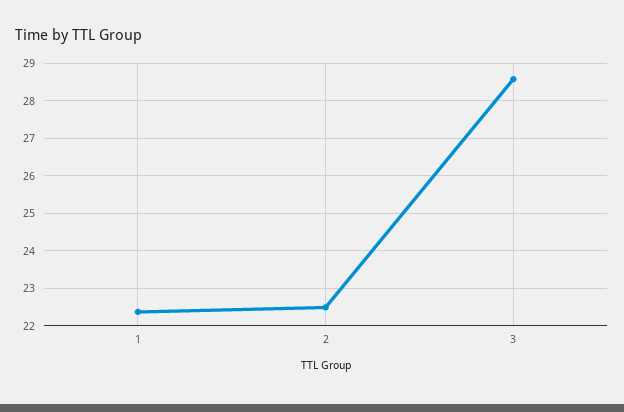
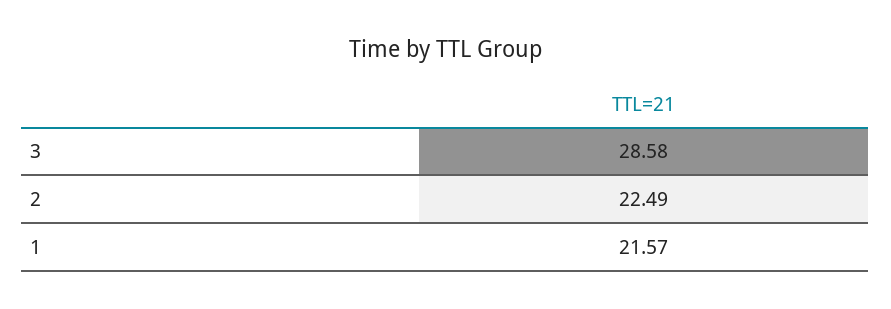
1: 22.4 -> 21.57

